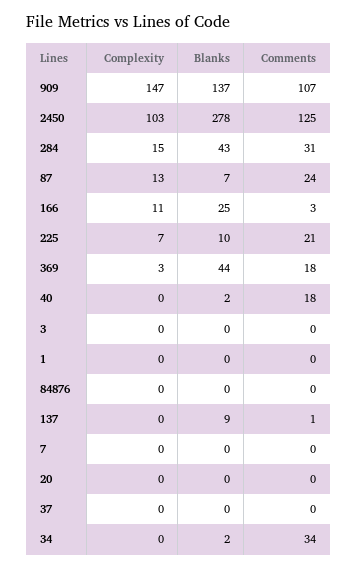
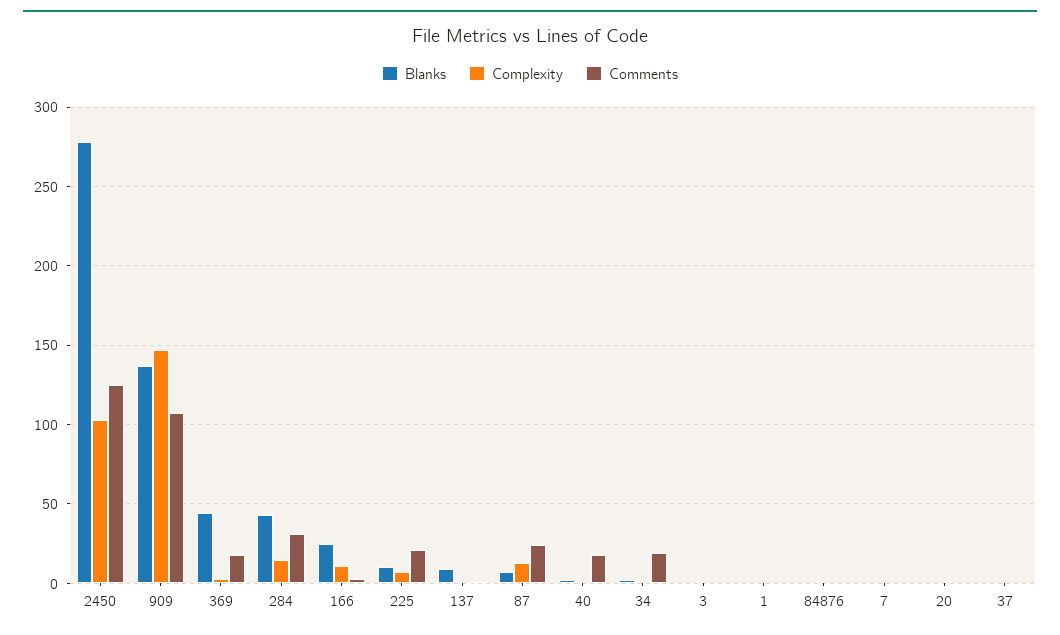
Comments, 34: 34 -> 20

